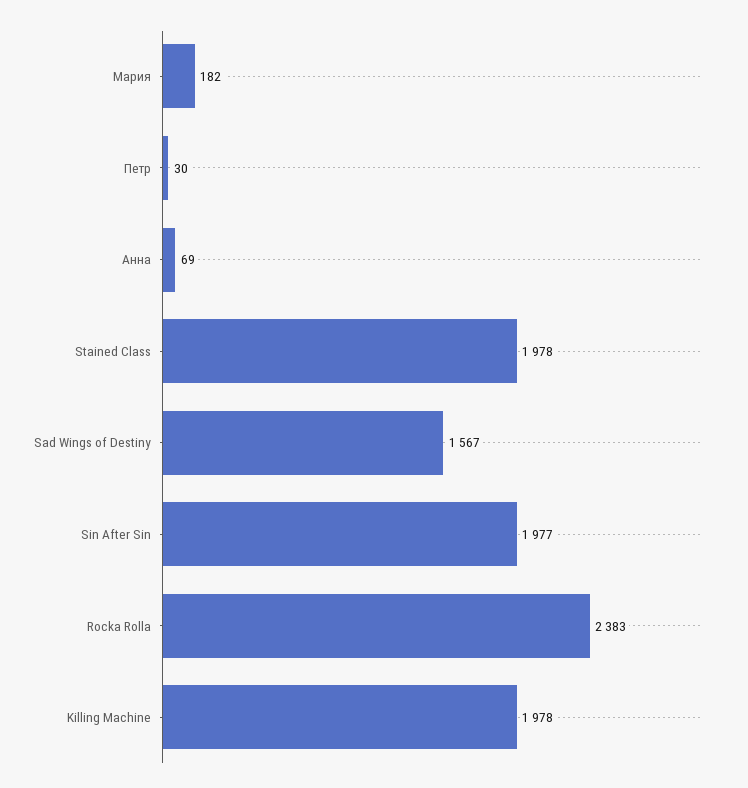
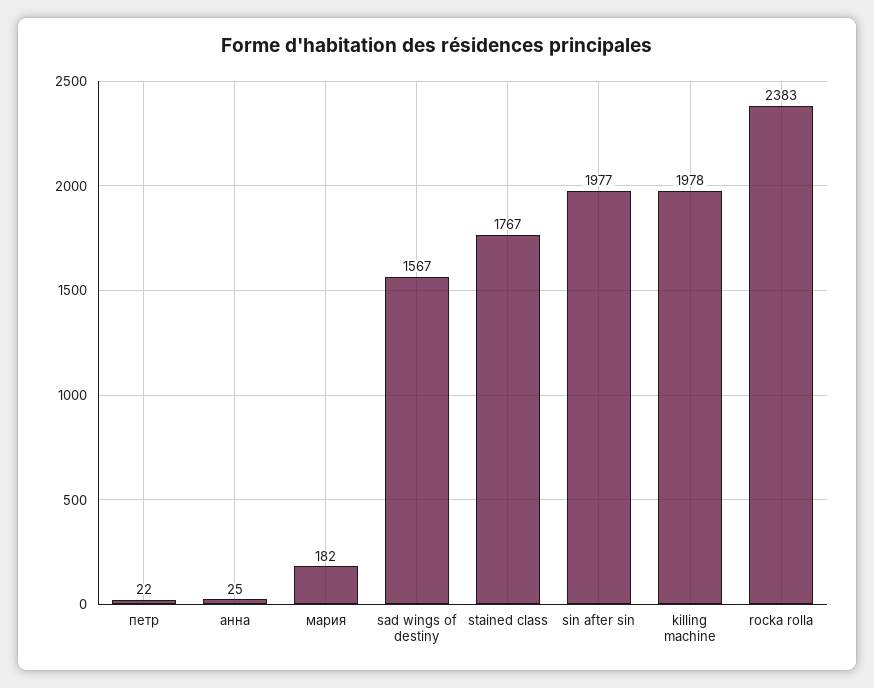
Петр: 30 -> 22
Анна: 69 -> 25
Stained Class: 1978 -> 1767

